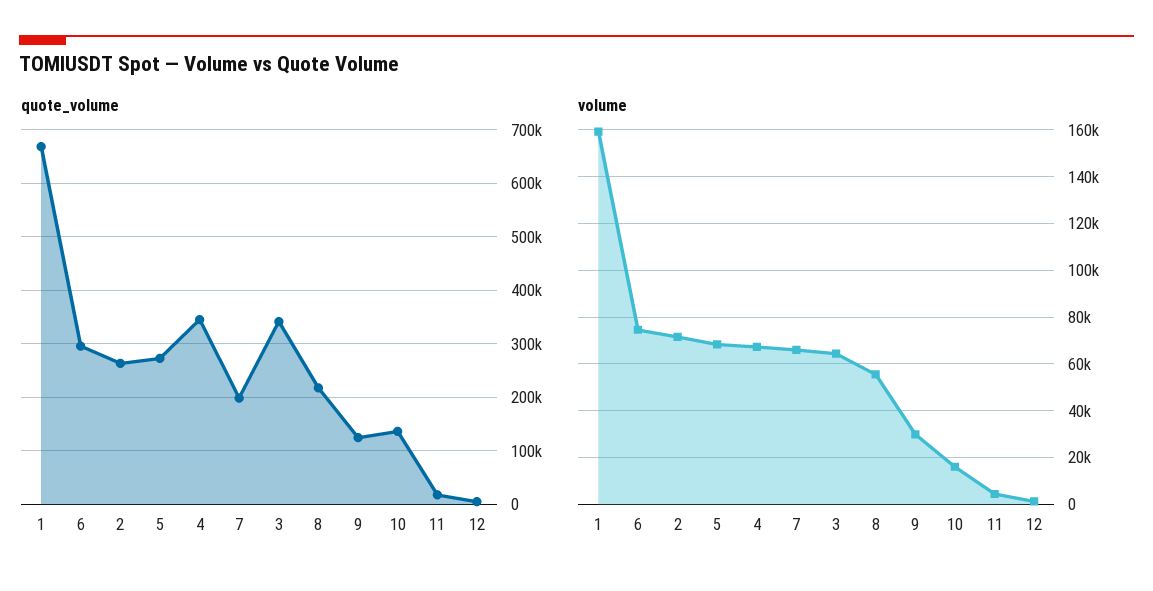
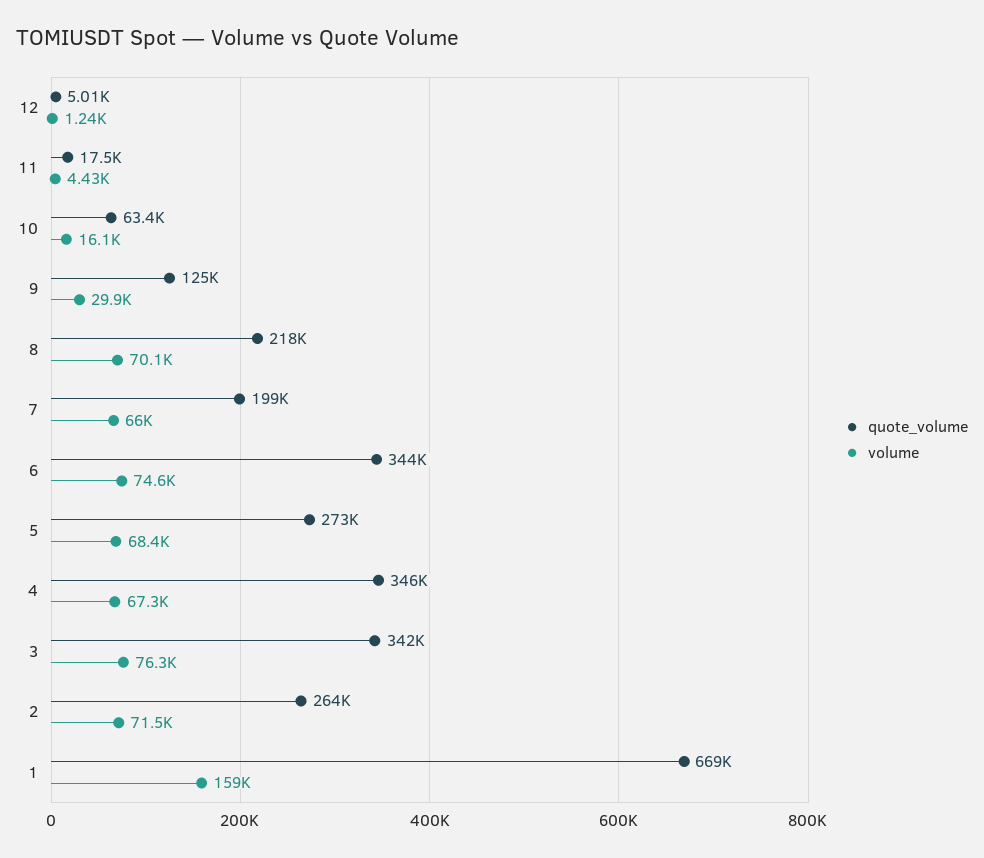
quote_volume, 6: 300000 -> 344000
quote_volume, 10: 140000 -> 63400
volume, 3: 65000 -> 76300
volume, 8: 55000 -> 70100

